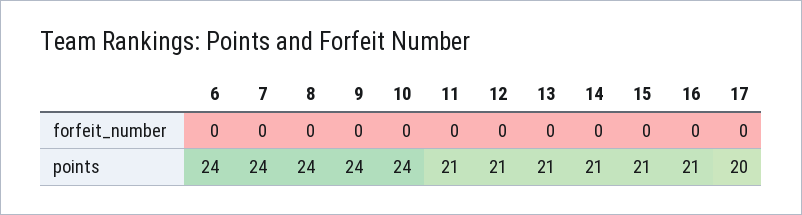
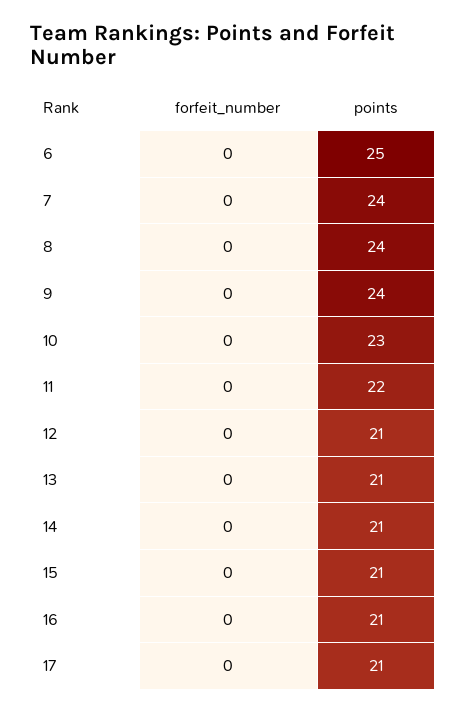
6, points: 24 -> 25
10, points: 24 -> 23
11, points: 21 -> 22
17, points: 20 -> 21

